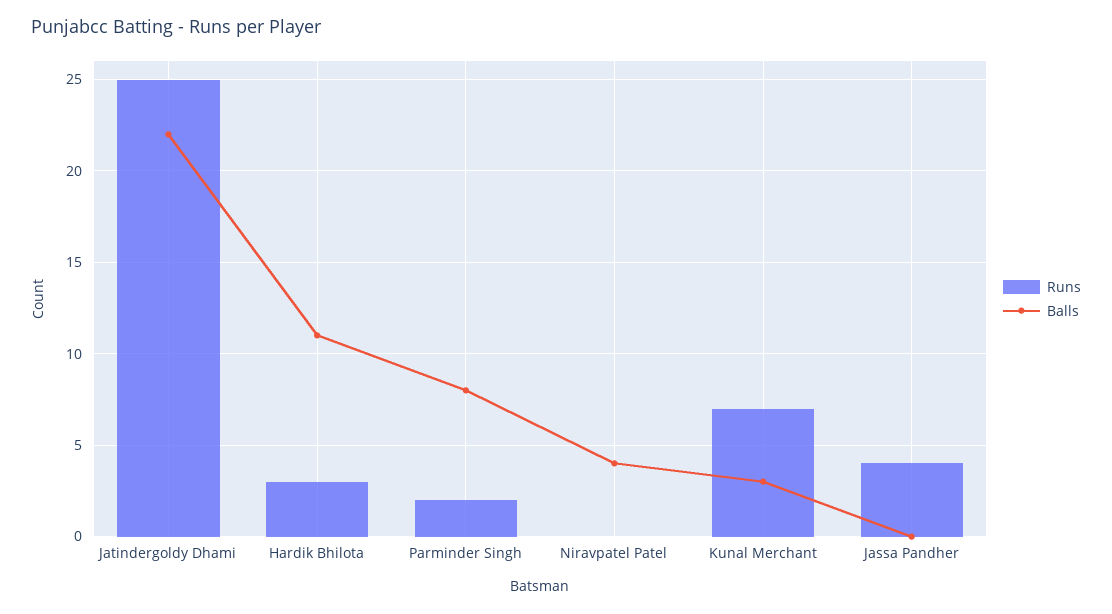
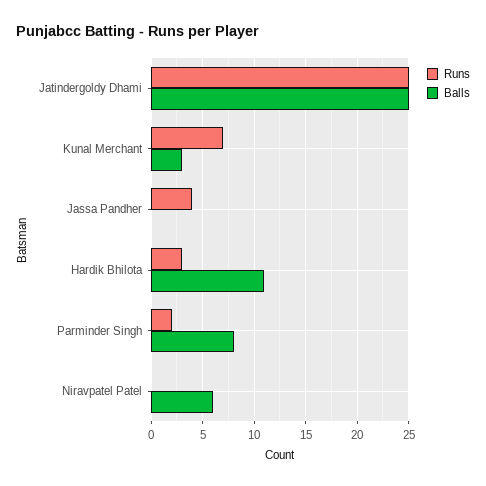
Balls, Jatindergoldy Dhami: 22 -> 25
Balls, Niravpatel Patel: 4 -> 6

